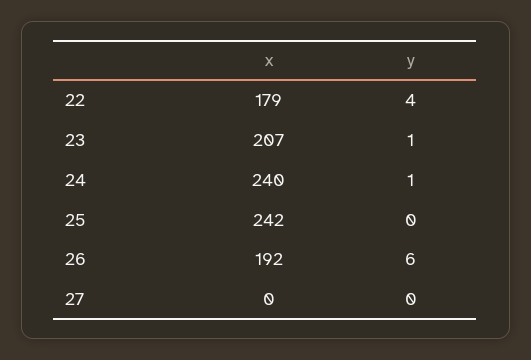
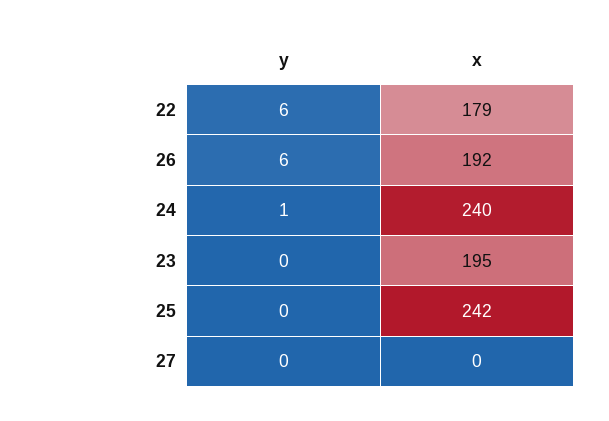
y, 22: 4 -> 6
x, 23: 207 -> 195
y, 23: 1 -> 0

